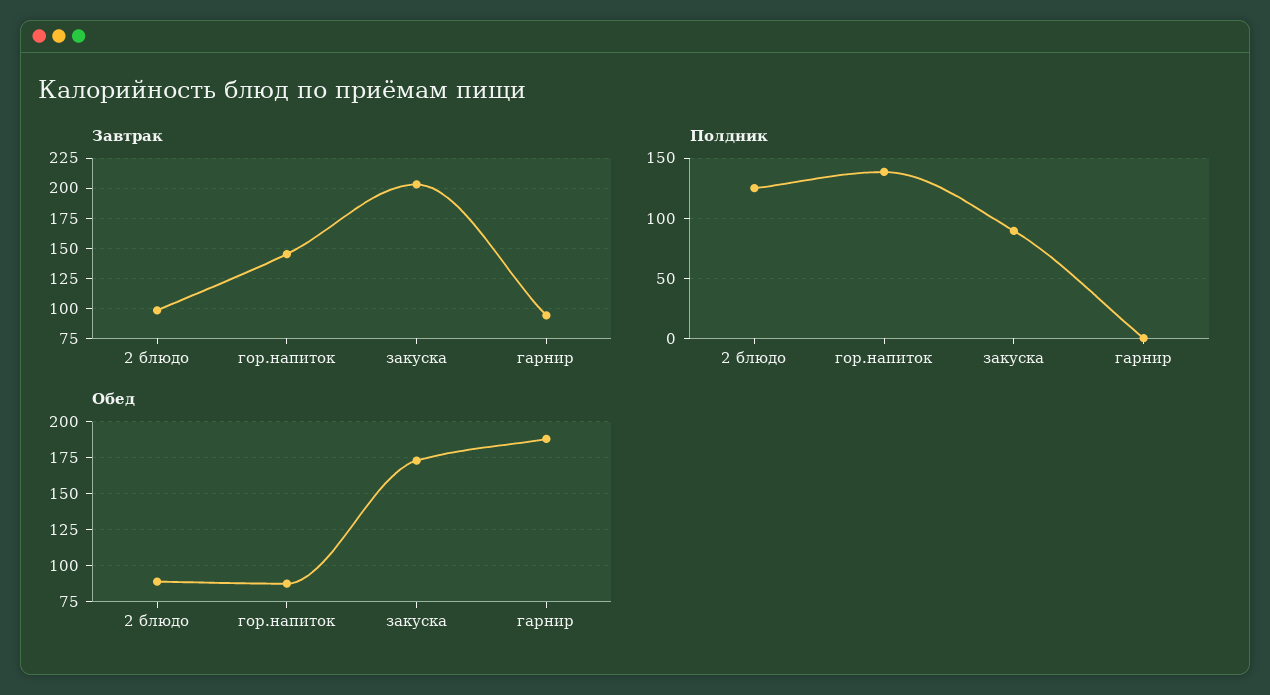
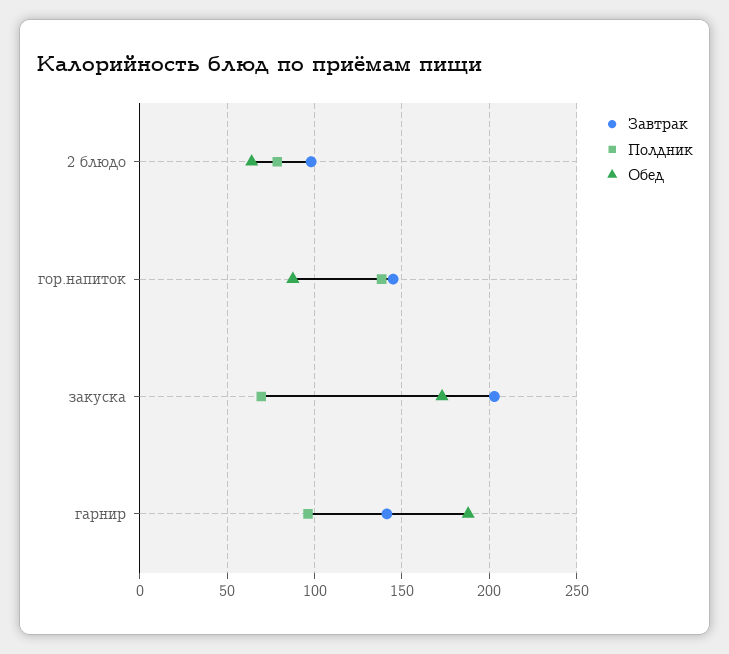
Завтрак, гарнир: 95 -> 140
Полдник, 2 блюдо: 125 -> 80
Полдник, закуска: 90 -> 70
Полдник, гарнир: 0 -> 95
Обед, 2 блюдо: 90 -> 65

